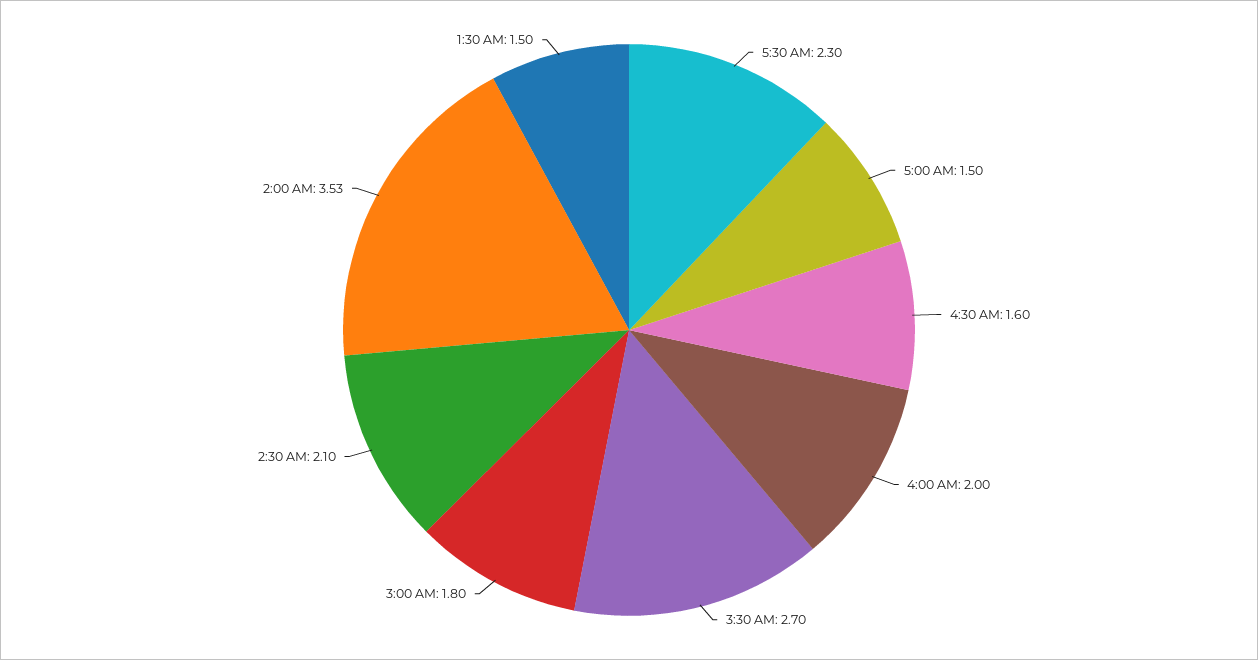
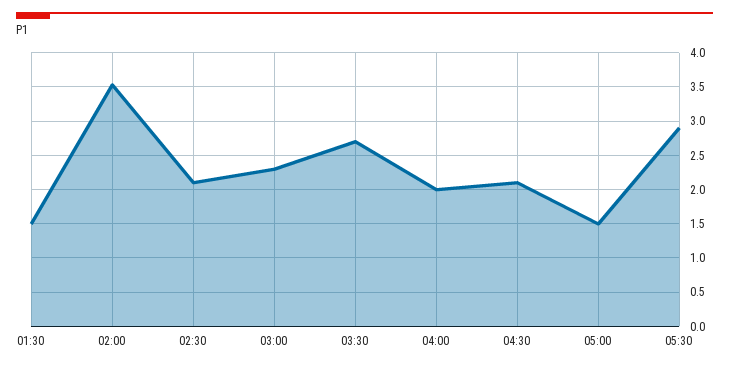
5:30 AM: 2.3 -> 2.9
4:30 AM: 1.6 -> 2.1
3:00 AM: 1.8 -> 2.3

